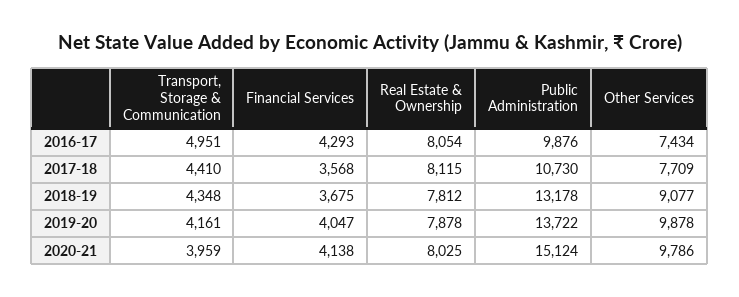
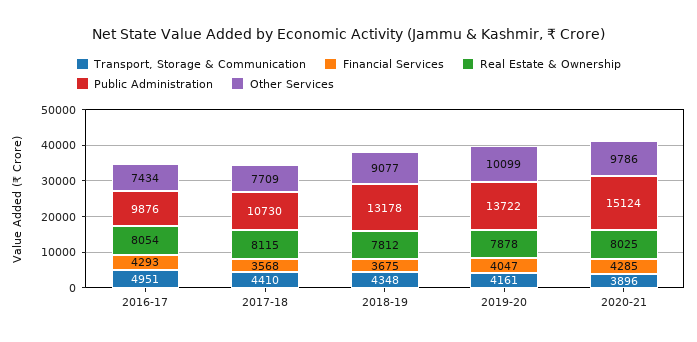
Other Services, 2019-20: 9878 -> 10099
Transport, Storage & Communication, 2020-21: 3959 -> 3896
Financial Services, 2020-21: 4138 -> 4285

